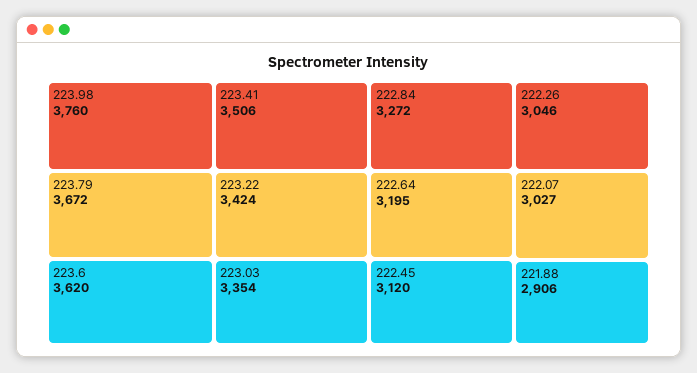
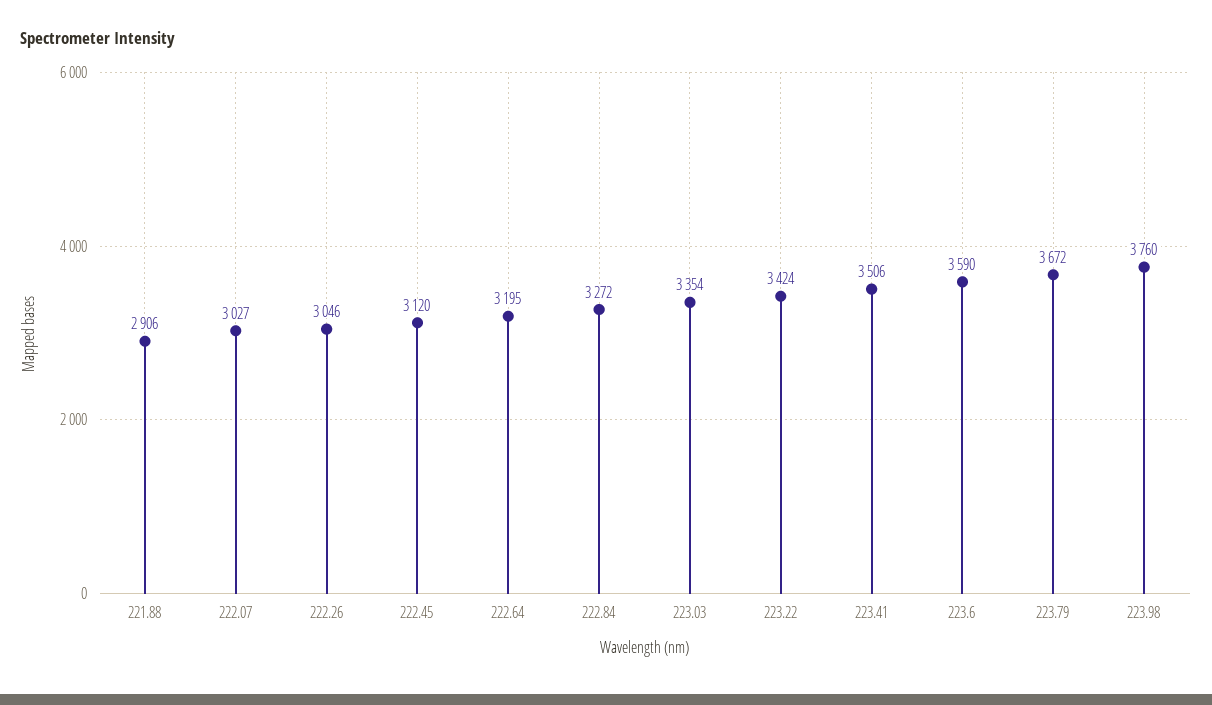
223.6: 3620 -> 3590

